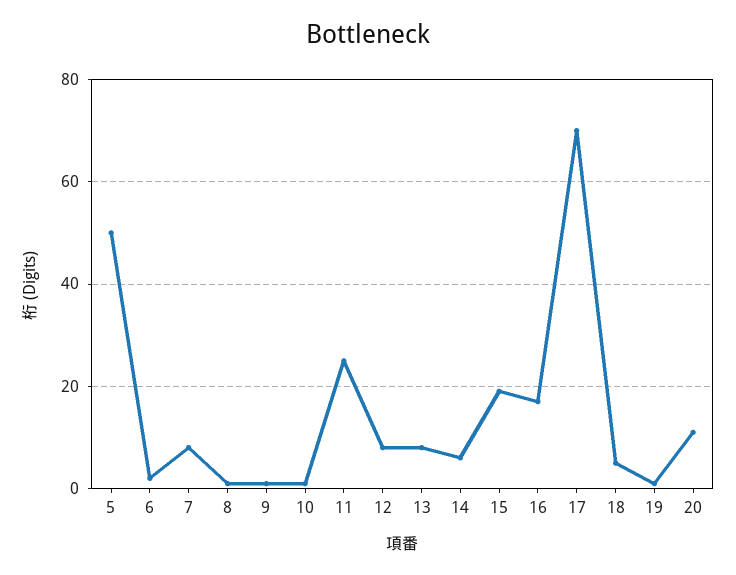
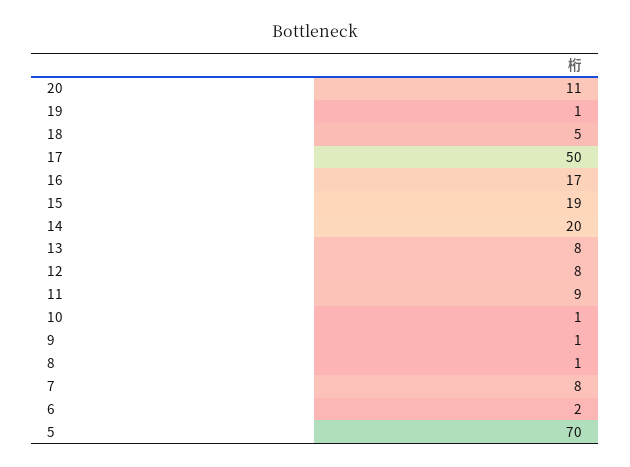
5: 50 -> 70
11: 25 -> 9
14: 5 -> 20
17: 70 -> 50

